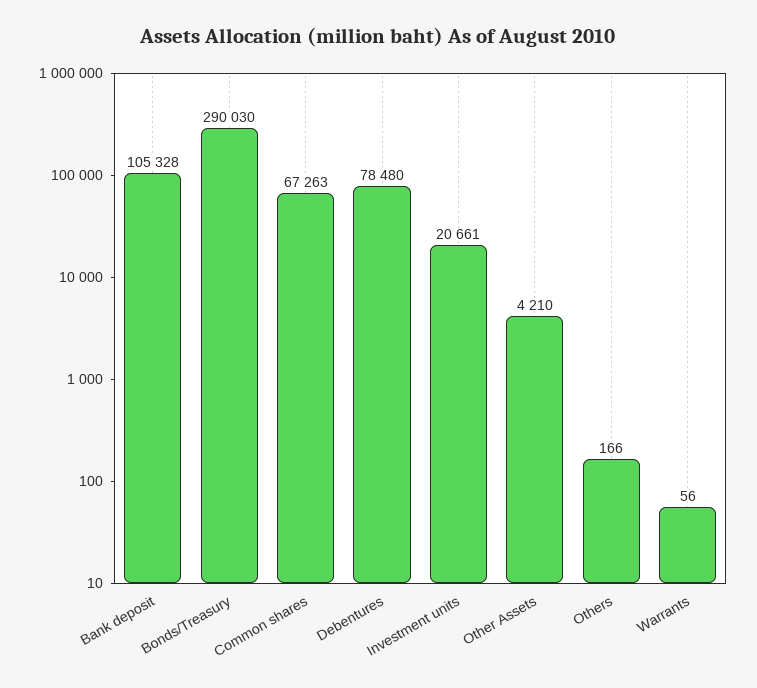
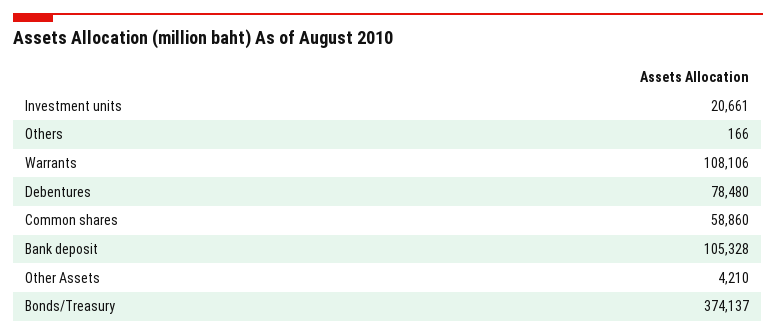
Bonds/Treasury: 290030 -> 374137
Common shares: 67263 -> 58860
Warrants: 56 -> 108106

